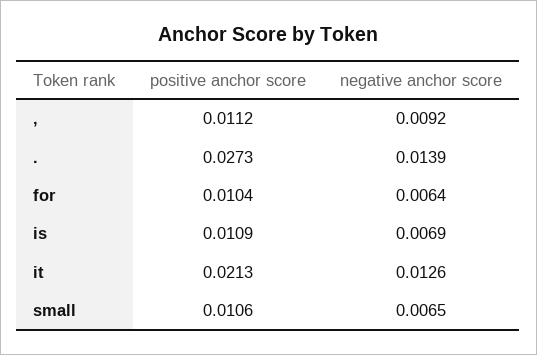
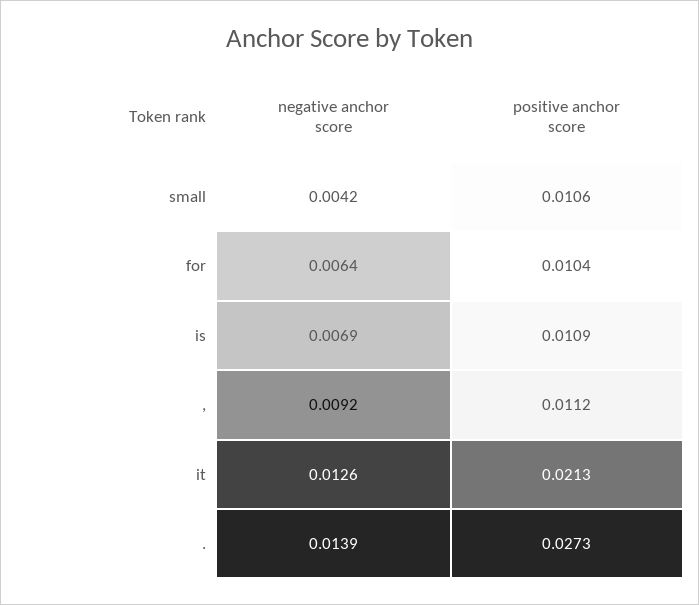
negative anchor score, small: 0.0065 -> 0.0042

